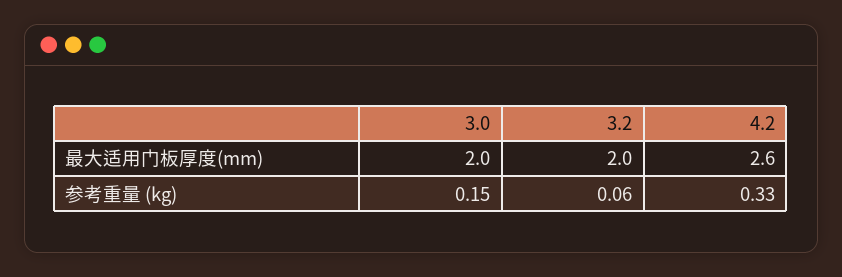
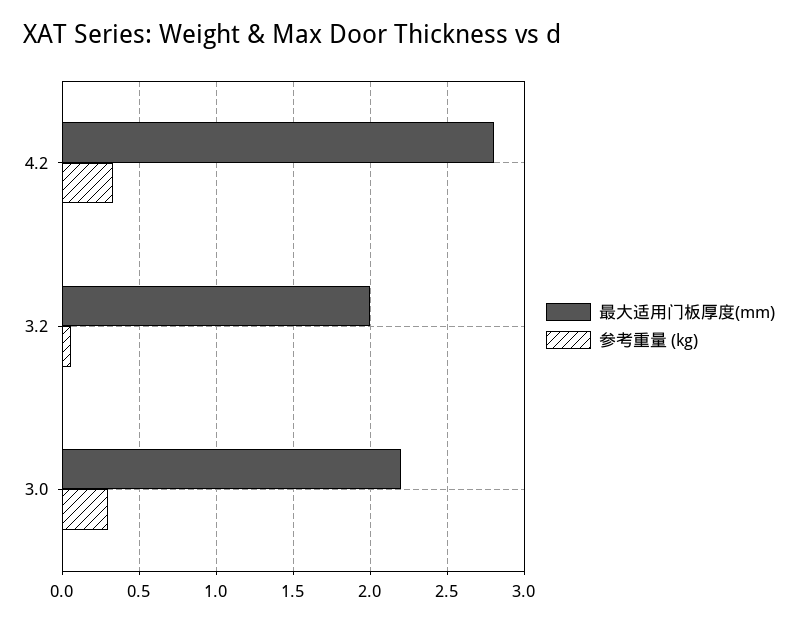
最大适用门板厚度(mm), 3.0: 2 -> 2.2
最大适用门板厚度(mm), 4.2: 2.6 -> 2.8
参考重量 (kg), 3.0: 0.15 -> 0.3

